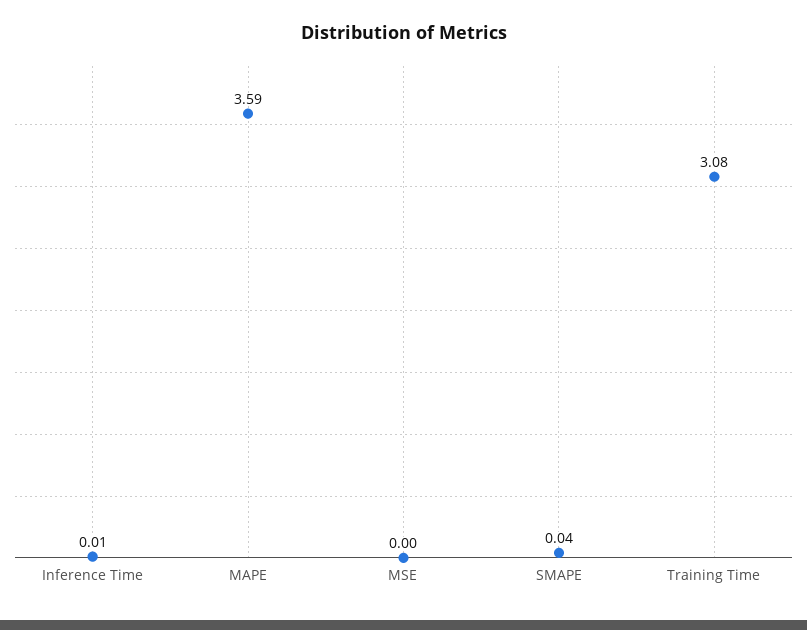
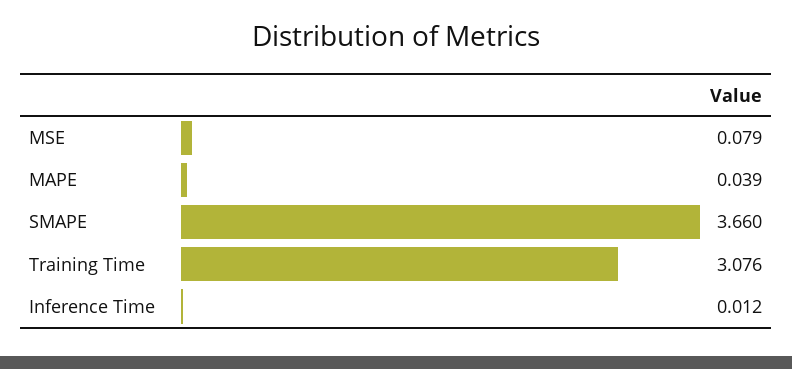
MAPE: 3.59 -> 0.039
MSE: 0 -> 0.079
SMAPE: 0.04 -> 3.66

